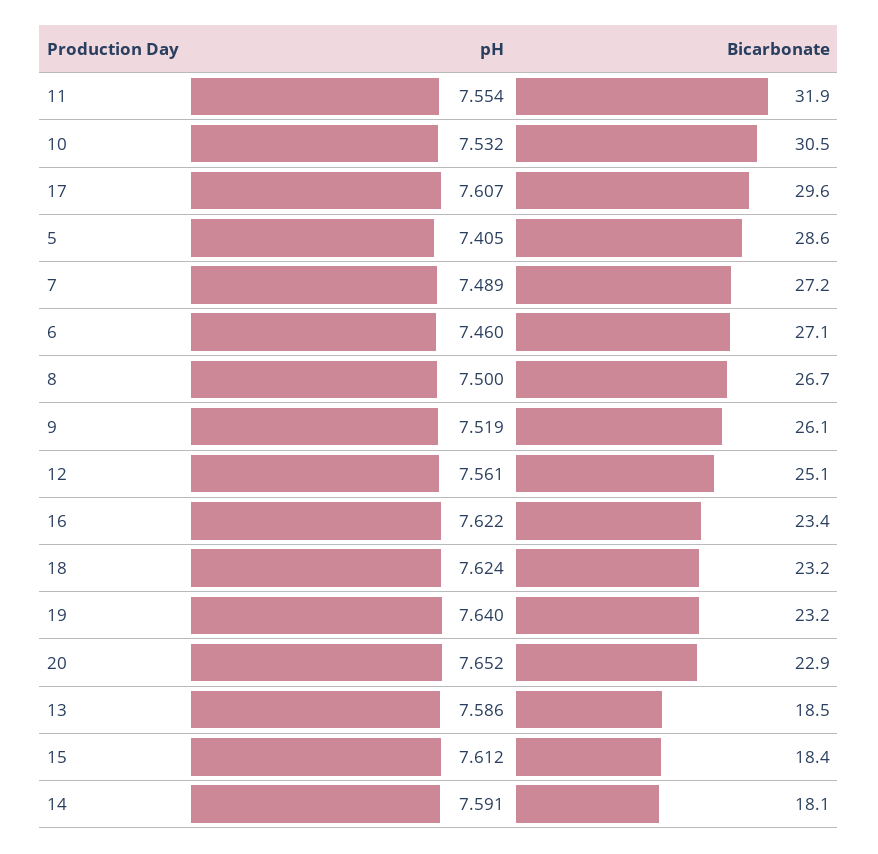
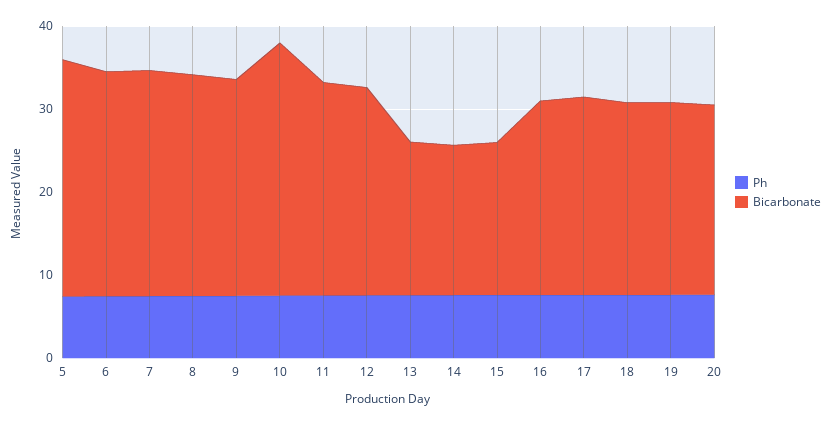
Bicarbonate, 11: 31.9 -> 26
Bicarbonate, 17: 29.6 -> 24

